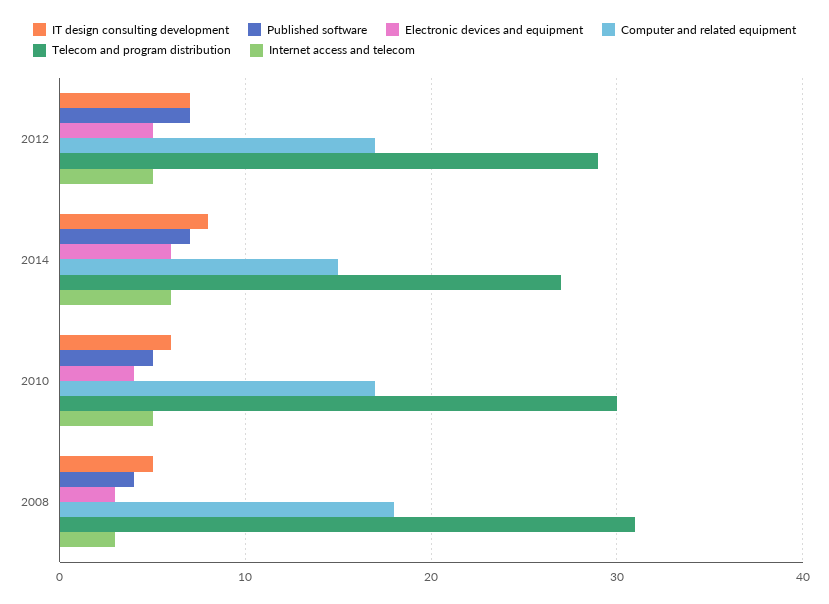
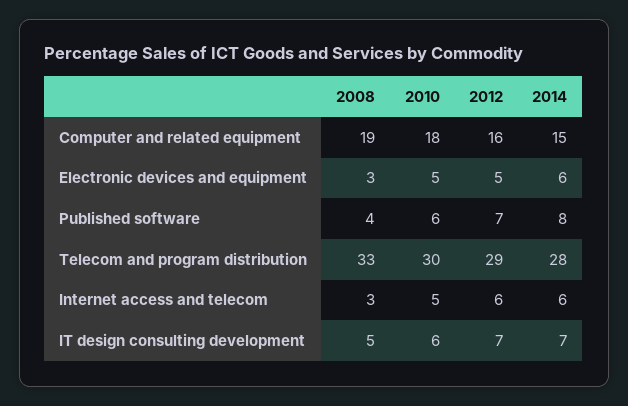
Computer and related equipment, 2012: 17 -> 16
Internet access and telecom, 2012: 5 -> 6
IT design consulting development, 2014: 8 -> 7
Published software, 2014: 7 -> 8
Telecom and program distribution, 2014: 27 -> 28
Published software, 2010: 5 -> 6
Electronic devices and equipment, 2010: 4 -> 5
Computer and related equipment, 2010: 17 -> 18
Computer and related equipment, 2008: 18 -> 19
Telecom and program distribution, 2008: 31 -> 33

